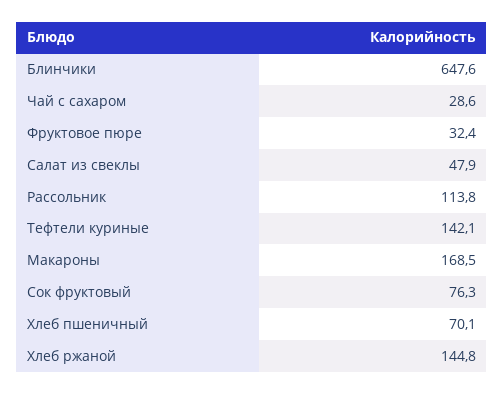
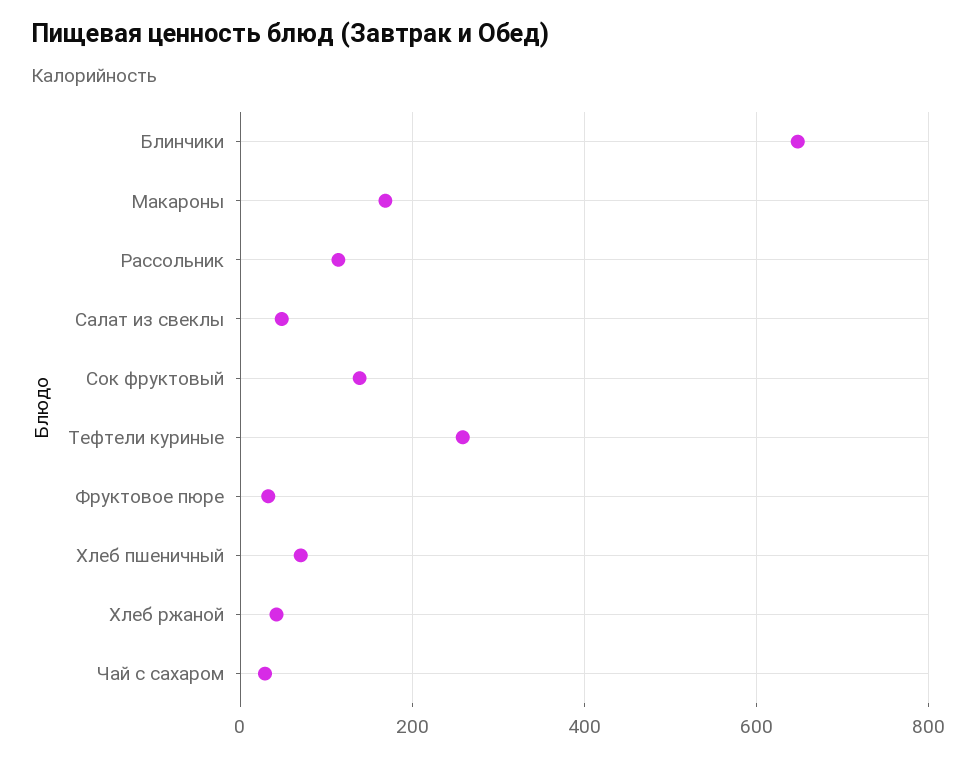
Тефтели куриные: 142.1 -> 260
Сок фруктовый: 76.3 -> 140
Хлеб ржаной: 144.8 -> 40

